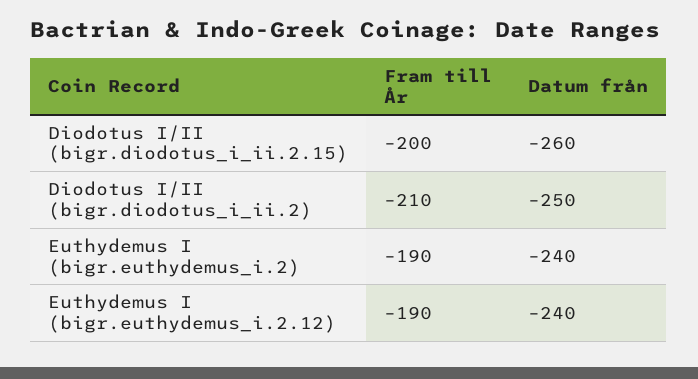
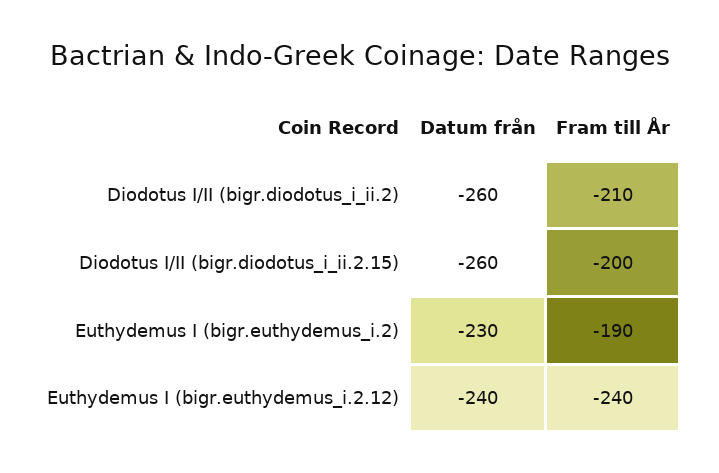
Datum från, Diodotus I/II (bigr.diodotus_i_ii.2): -250 -> -260
Datum från, Euthydemus I (bigr.euthydemus_i.2): -240 -> -230
Fram till År, Euthydemus I (bigr.euthydemus_i.2.12): -190 -> -240

